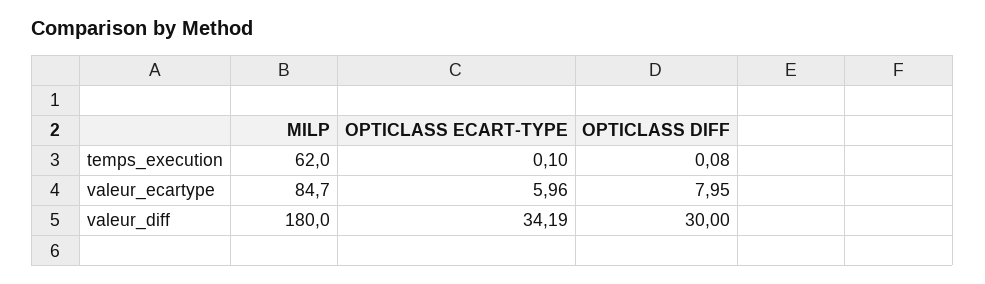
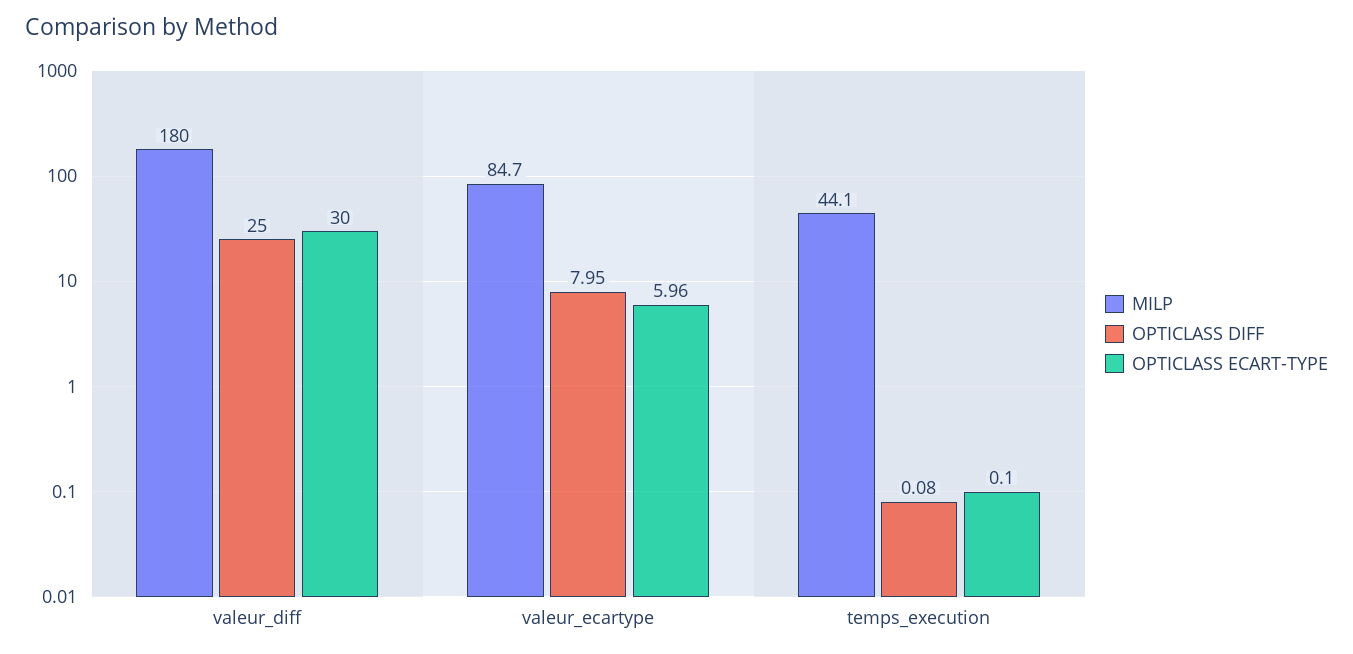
MILP, temps_execution: 62 -> 44.1
OPTICLASS ECART-TYPE, valeur_diff: 34.19 -> 30
OPTICLASS DIFF, valeur_diff: 30 -> 25

